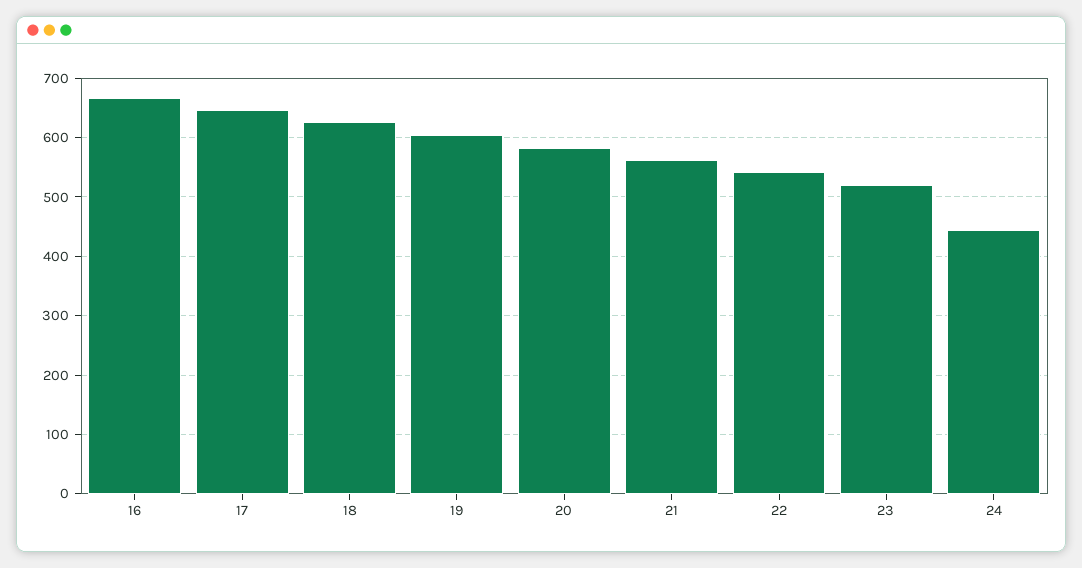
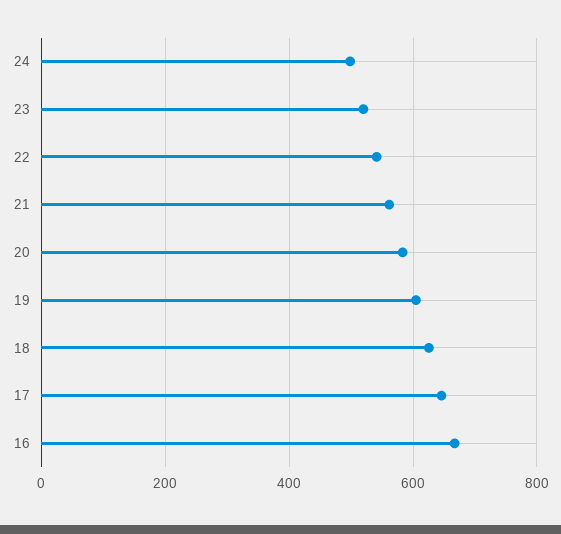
24: 440 -> 500

